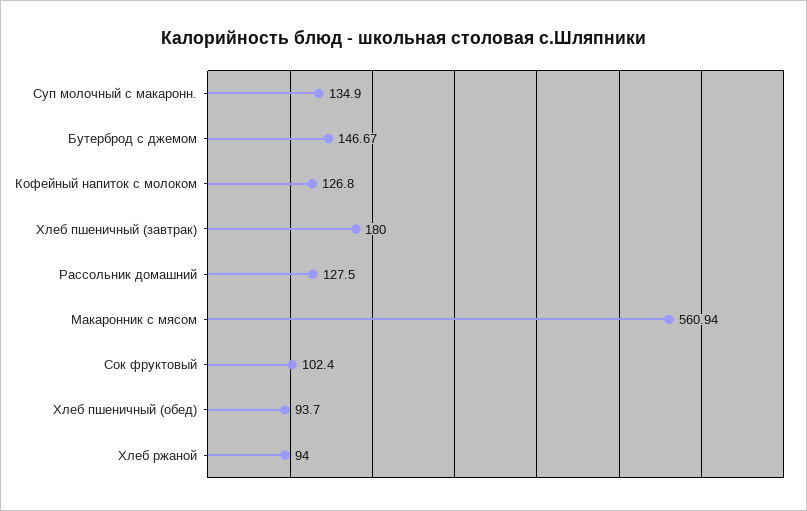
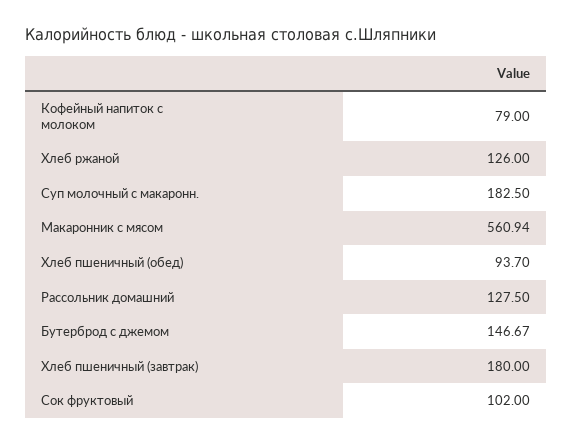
Суп молочный с макаронн.: 134.9 -> 182.5
Кофейный напиток с молоком: 126.8 -> 79
Сок фруктовый: 102.4 -> 102
Хлеб ржаной: 94 -> 126

